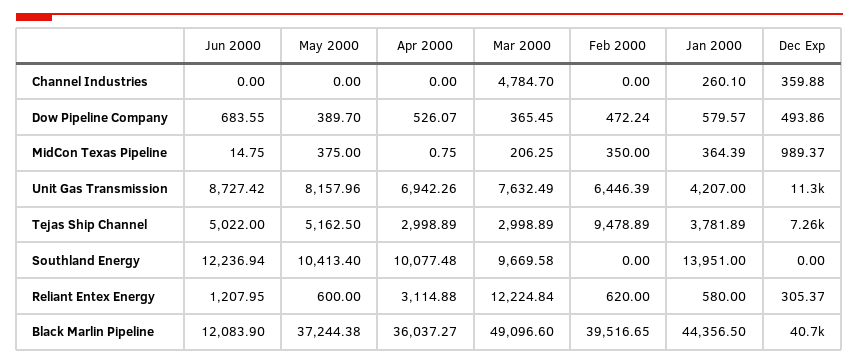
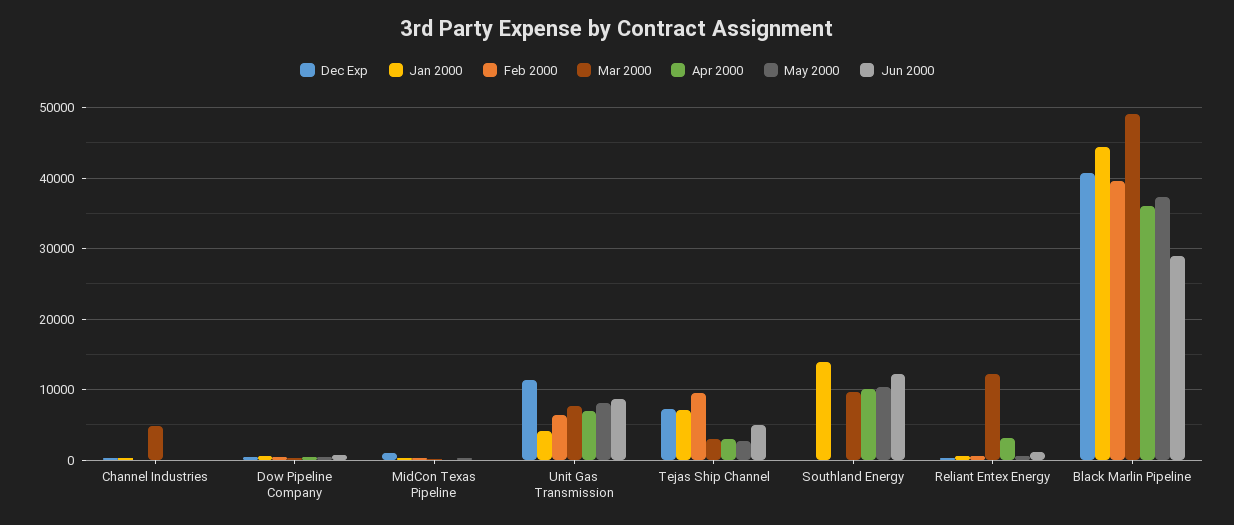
May 2000, Tejas Ship Channel: 5162.5 -> 3000
Jan 2000, Tejas Ship Channel: 3781.89 -> 7000
Jun 2000, Black Marlin Pipeline: 12083.9 -> 29000

